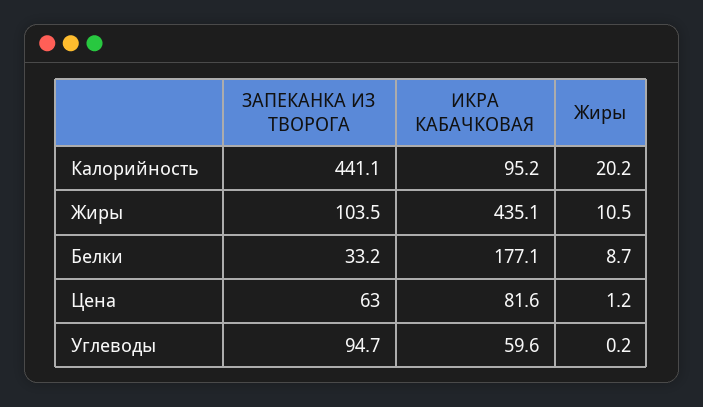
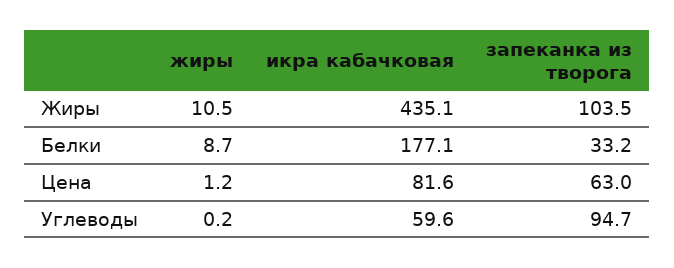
ЗАПЕКАНКА ИЗ ТВОРОГА, Калорийность: 441.1 -> none
ИКРА КАБАЧКОВАЯ, Калорийность: 95.2 -> none
Жиры, Калорийность: 20.2 -> none

